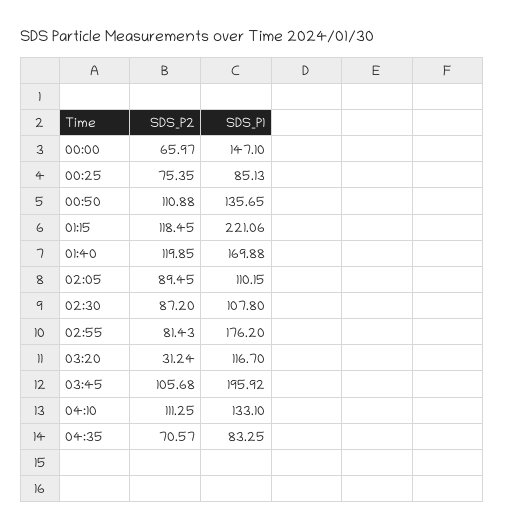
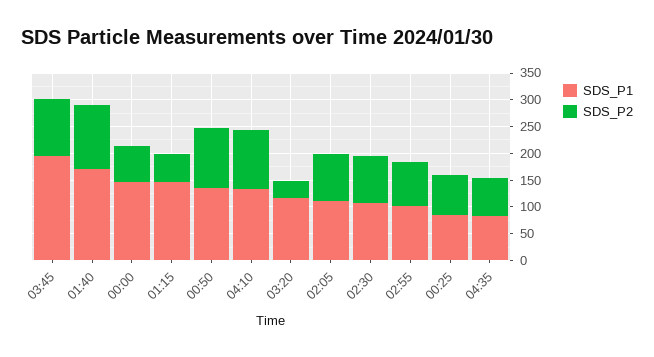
SDS_P2, 01:15: 118.45 -> 50
SDS_P1, 01:15: 221.06 -> 150
SDS_P1, 02:55: 176.2 -> 100

